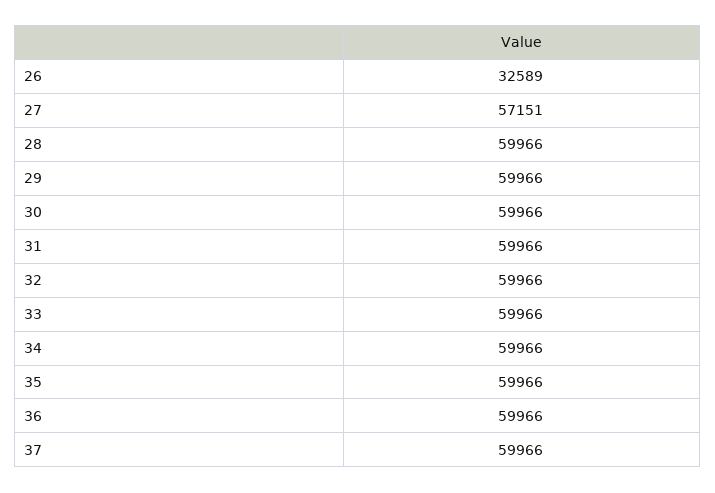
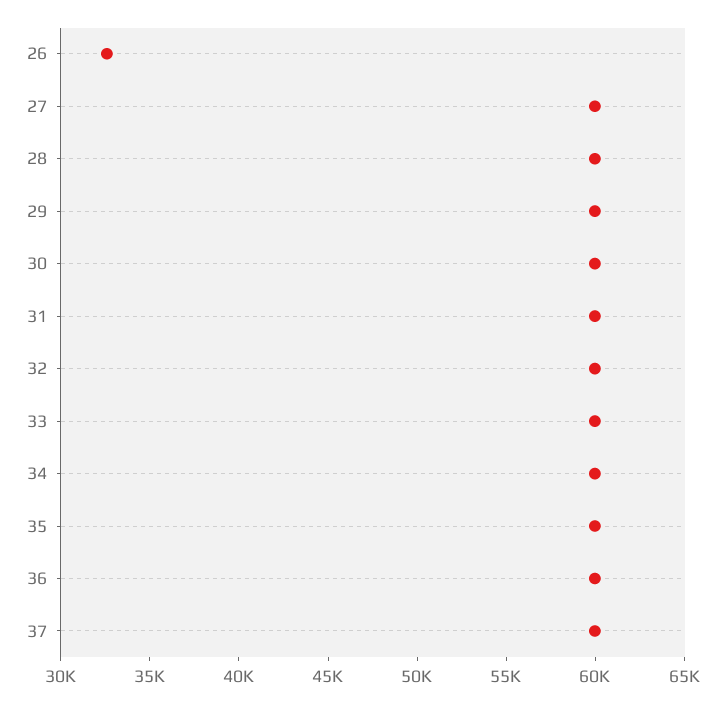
27: 57151 -> 60000

